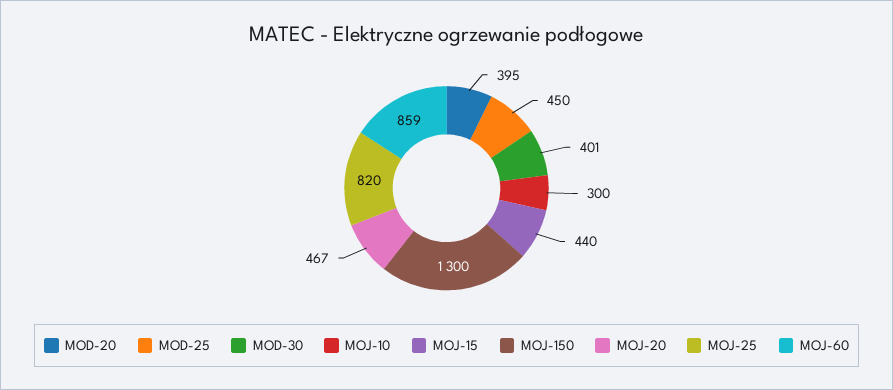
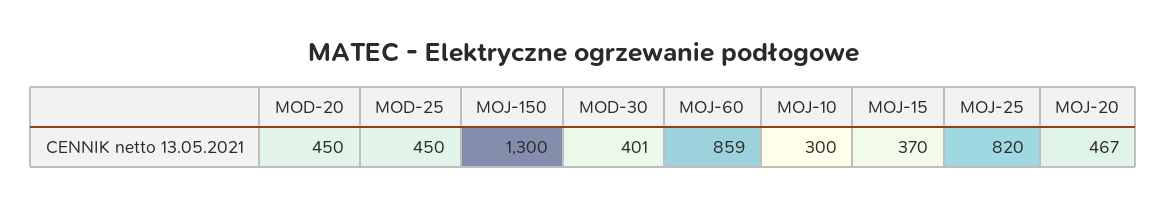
MOD-20: 395 -> 450
MOJ-15: 440 -> 370

